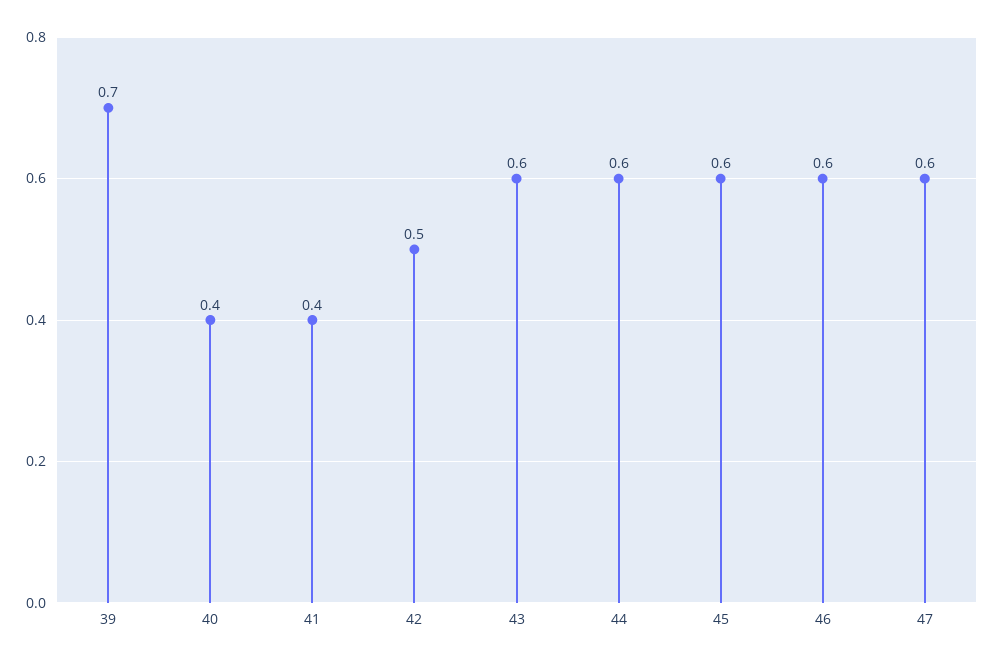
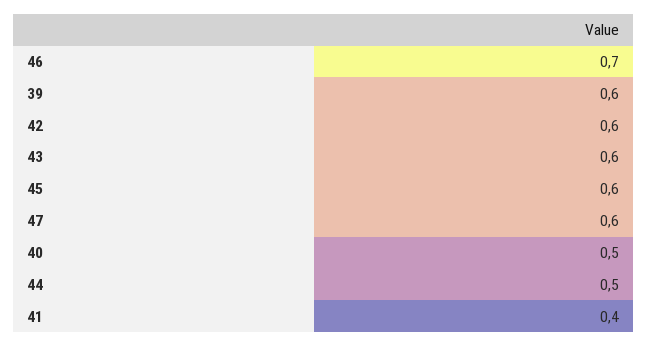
39: 0.7 -> 0.6
40: 0.4 -> 0.5
42: 0.5 -> 0.6
44: 0.6 -> 0.5
46: 0.6 -> 0.7

